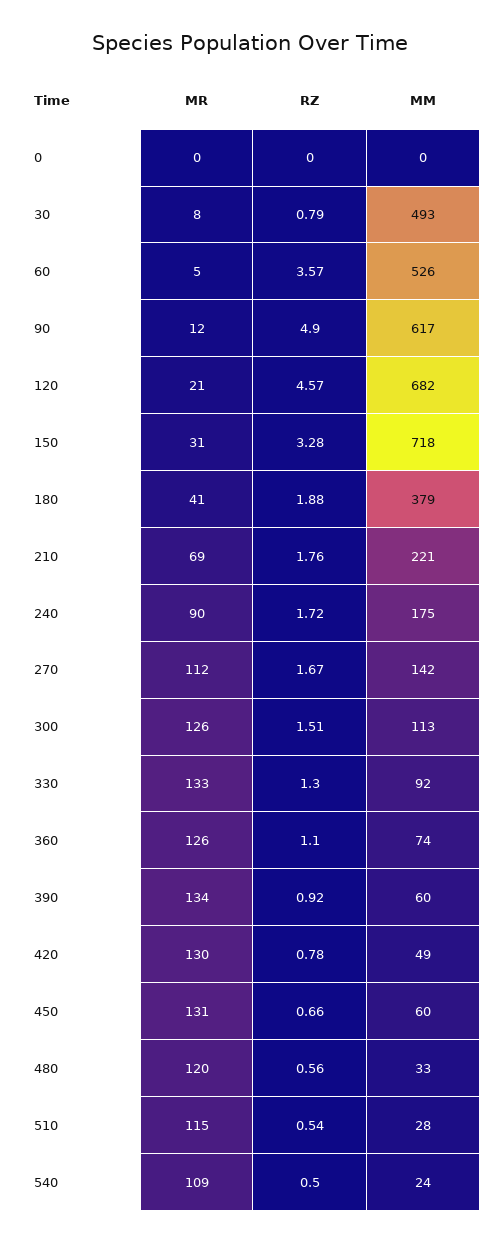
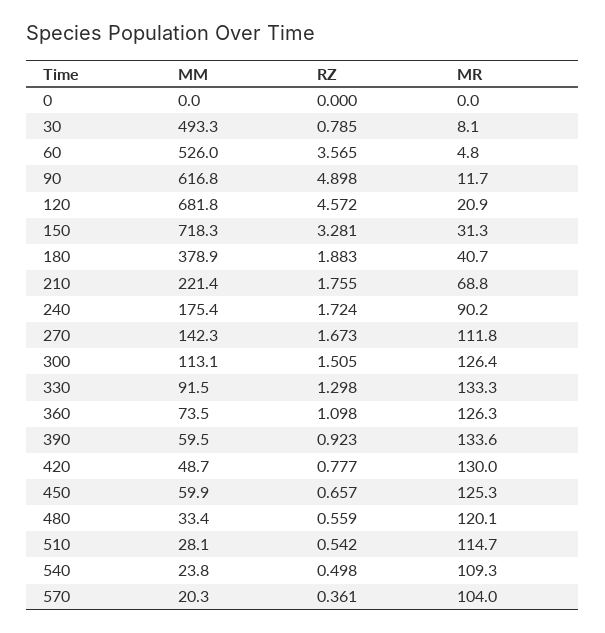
MR, 450: 131 -> 125.3
MM, 570: none -> 20.3
RZ, 570: none -> 0.361
MR, 570: none -> 104

